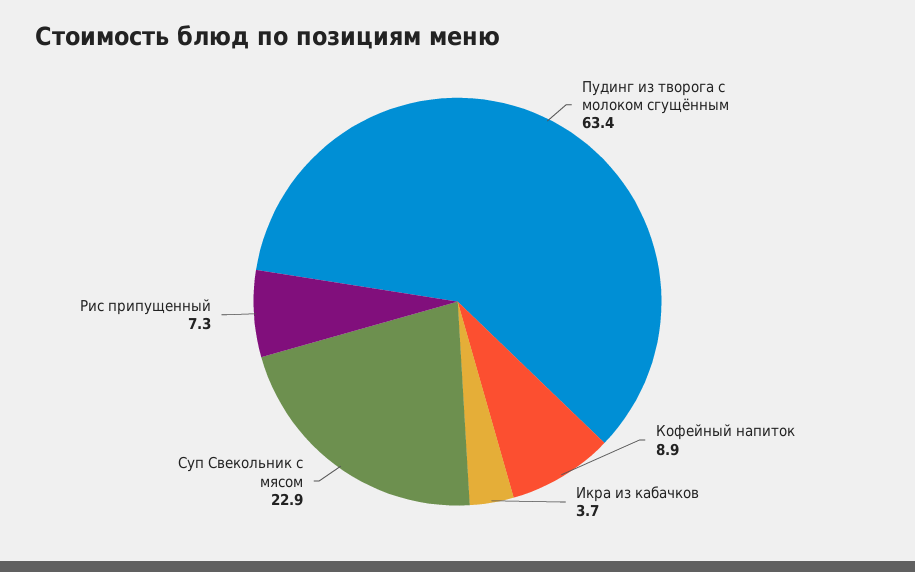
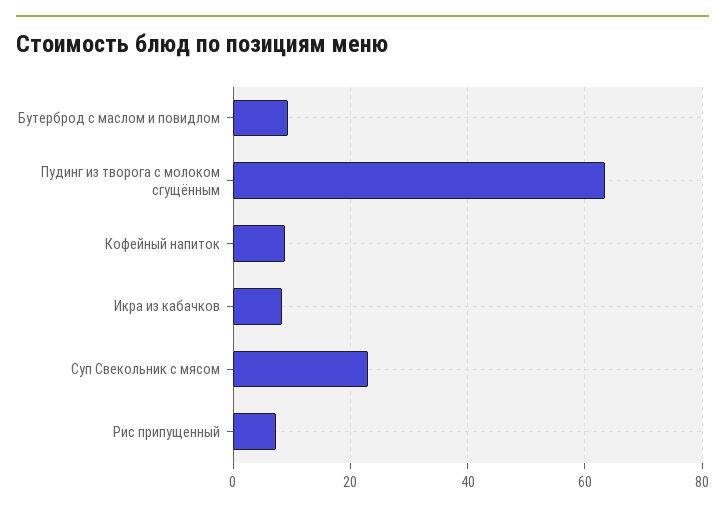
Икра из кабачков: 3.7 -> 8
Бутерброд с маслом и повидлом: none -> 10

